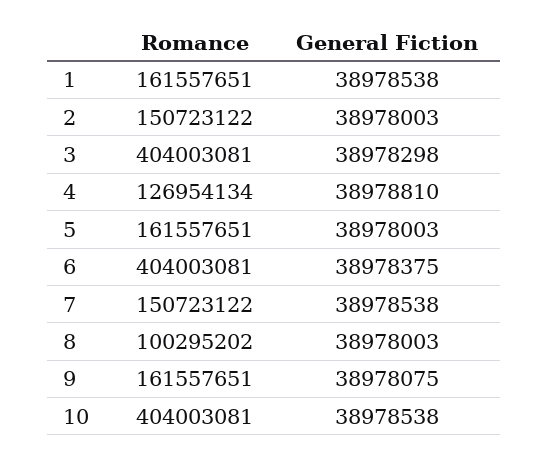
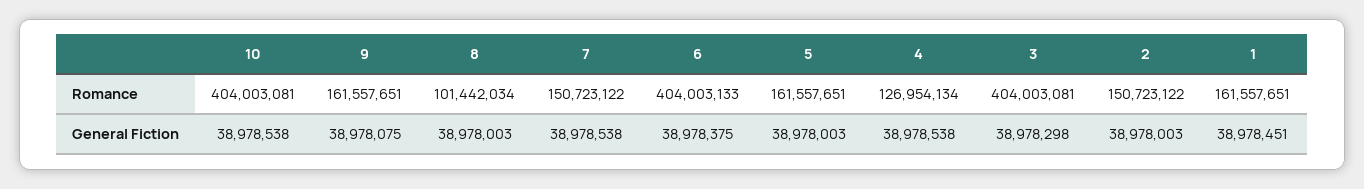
General Fiction, 1: 38978538 -> 38978451
General Fiction, 4: 38978810 -> 38978538
Romance, 6: 404003081 -> 404003133
Romance, 8: 100295202 -> 101442034

